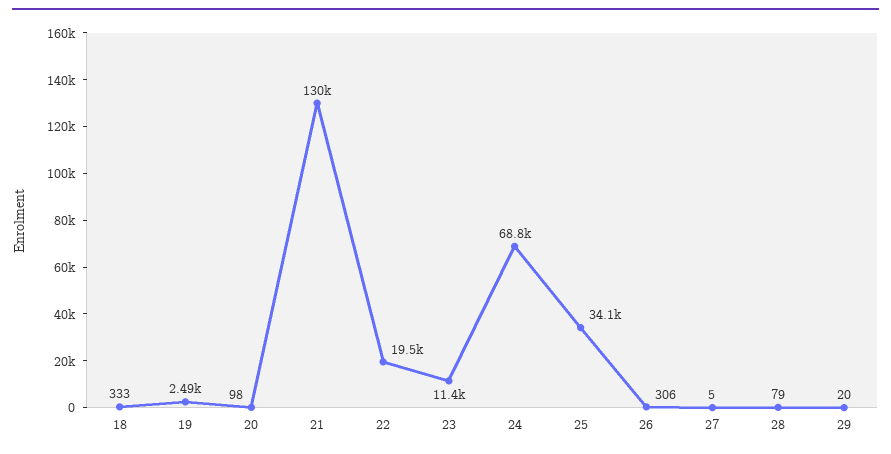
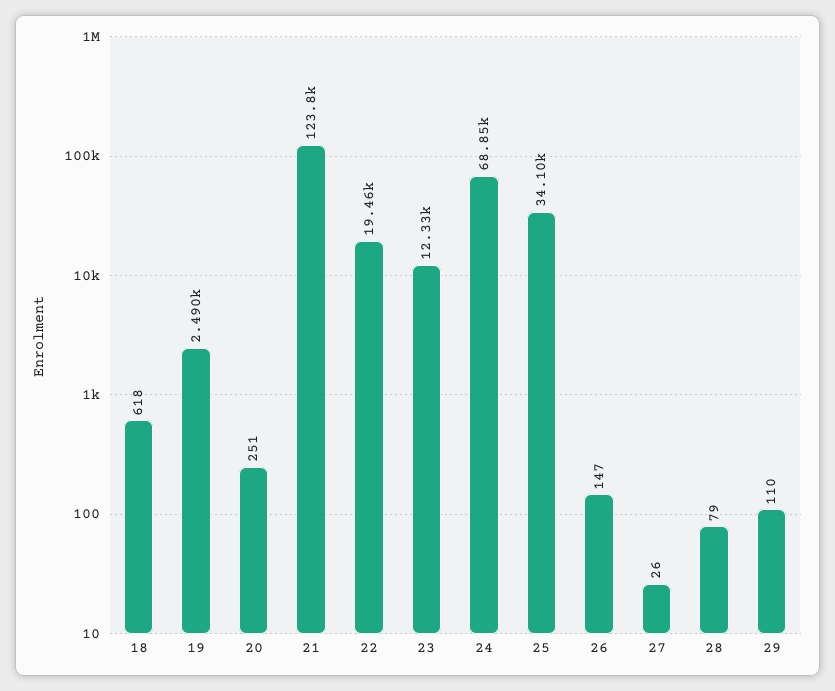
18: 333 -> 618
20: 98 -> 251
21: 130000 -> 123800
23: 11400 -> 12330
26: 306 -> 147
27: 5 -> 26
29: 20 -> 110

